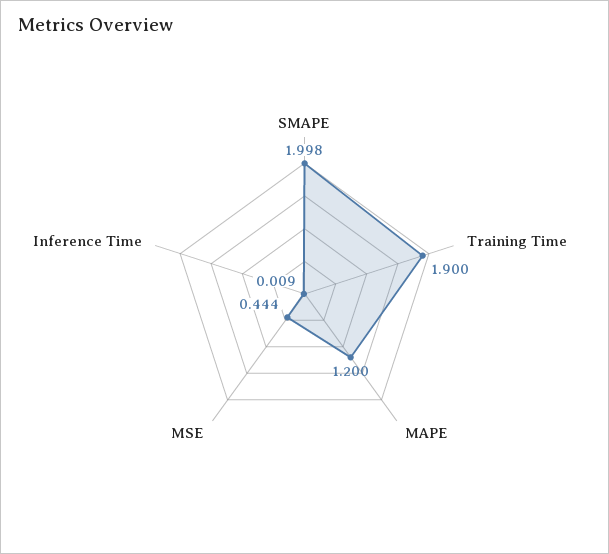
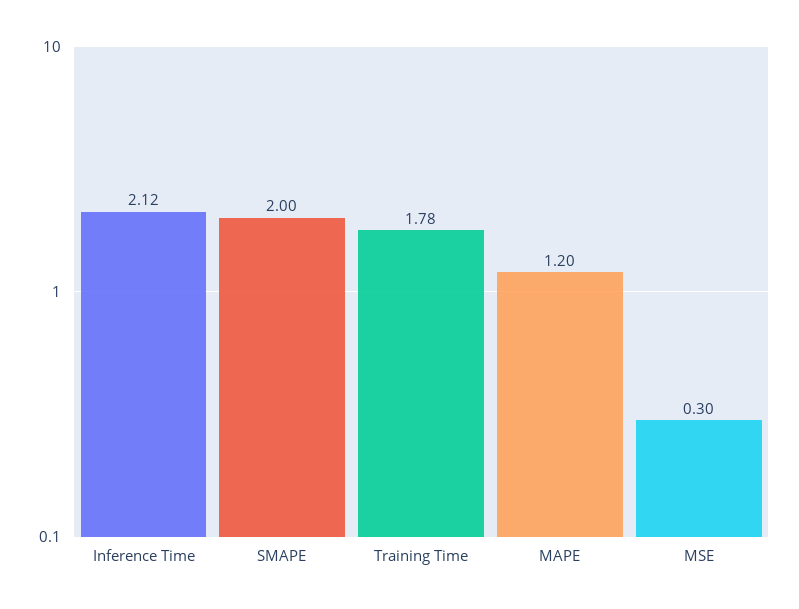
Training Time: 1.9 -> 1.78
MSE: 0.444 -> 0.3
Inference Time: 0.009 -> 2.12

